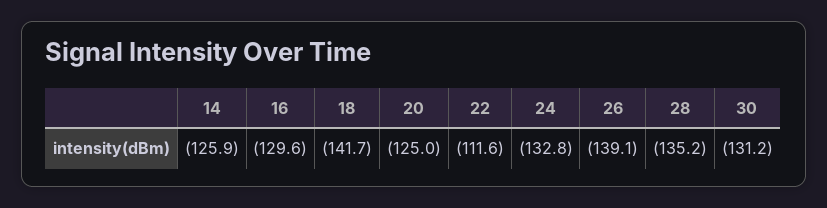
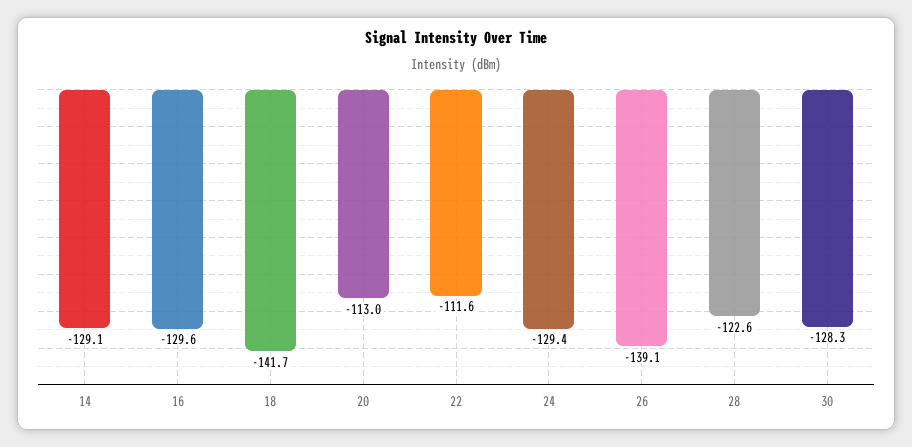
14: -125.9 -> -129.1
20: -125 -> -113
24: -132.8 -> -129.4
28: -135.2 -> -122.6
30: -131.2 -> -128.3

